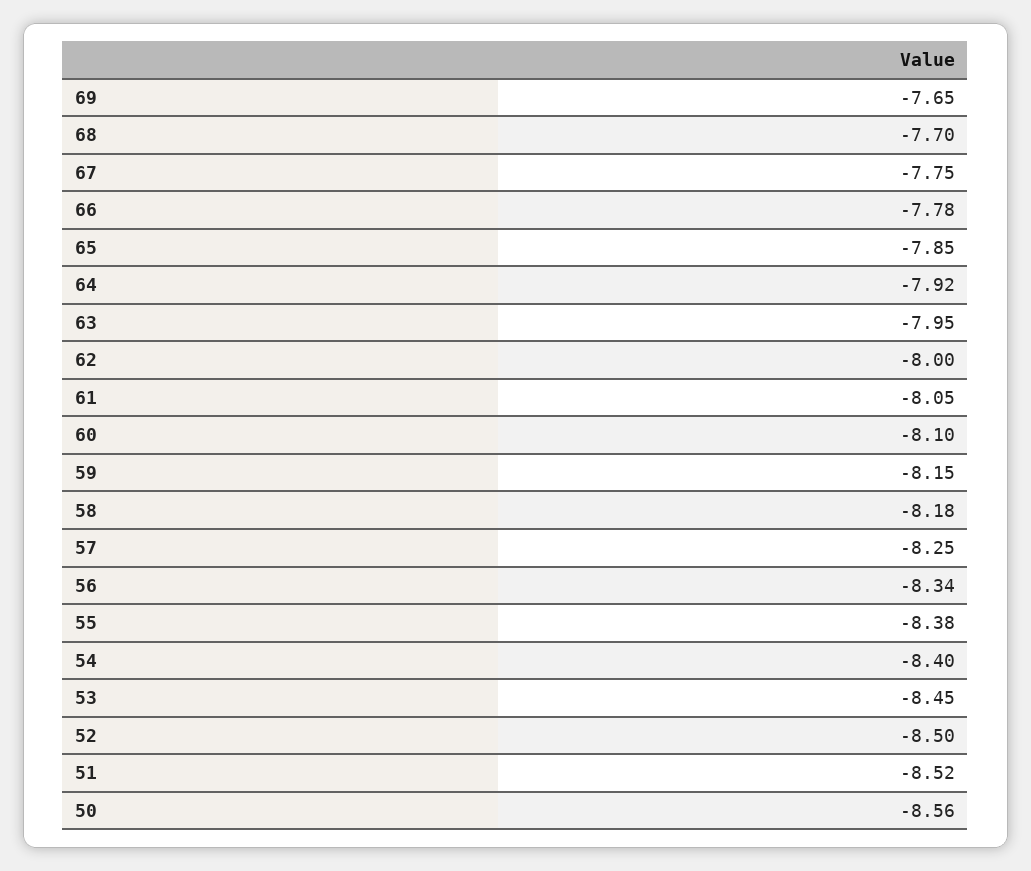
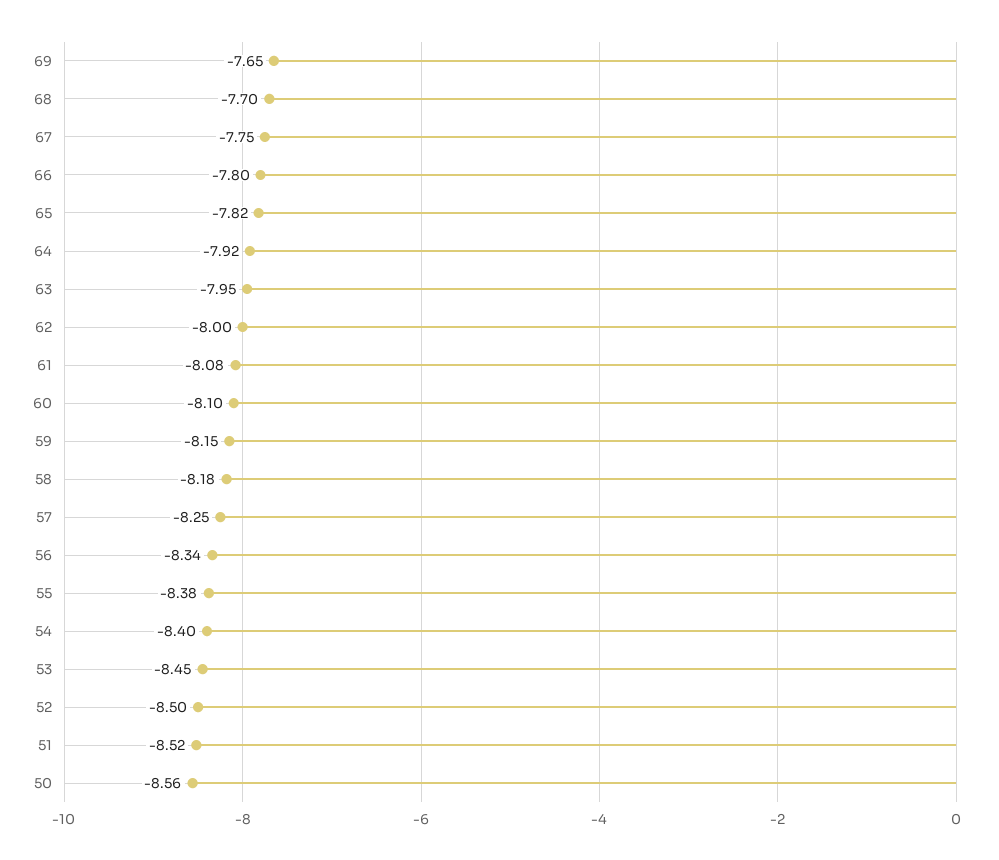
66: -7.78 -> -7.8
65: -7.85 -> -7.82
61: -8.05 -> -8.08

